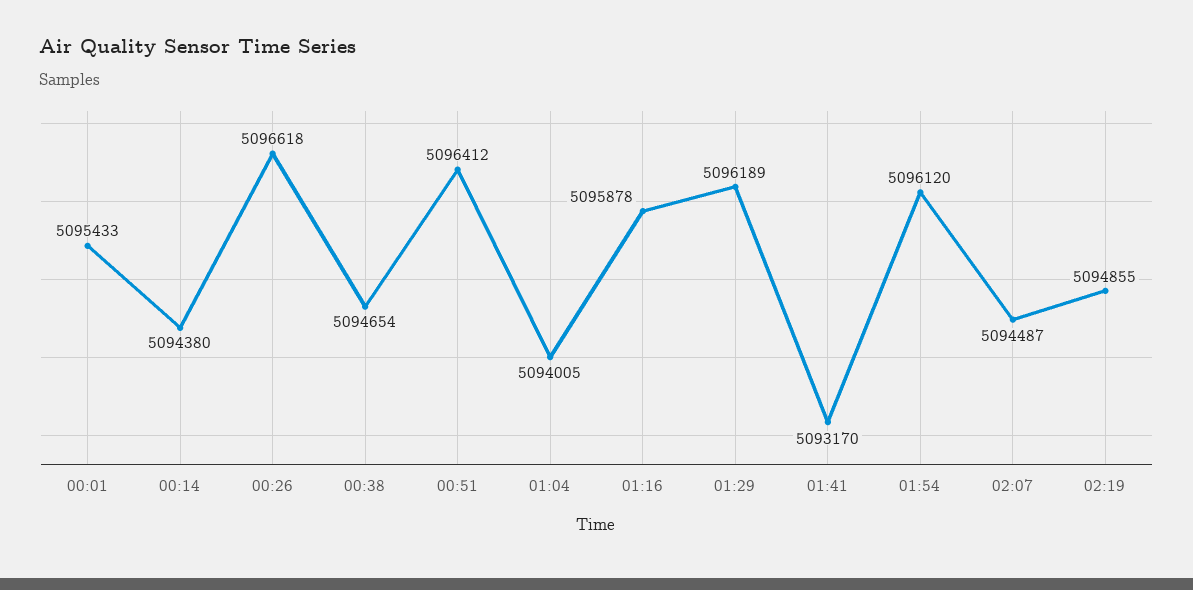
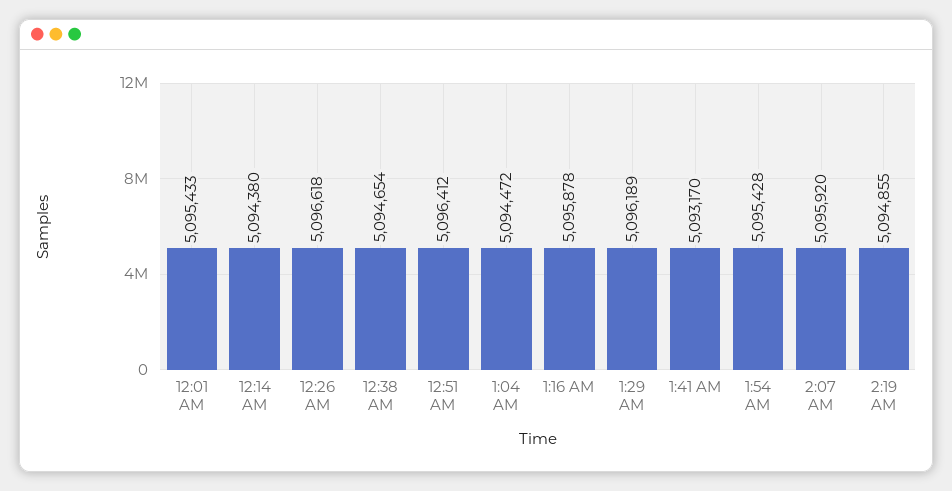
01:04: 5094005 -> 5094472
01:54: 5096120 -> 5095428
02:07: 5094487 -> 5095920

